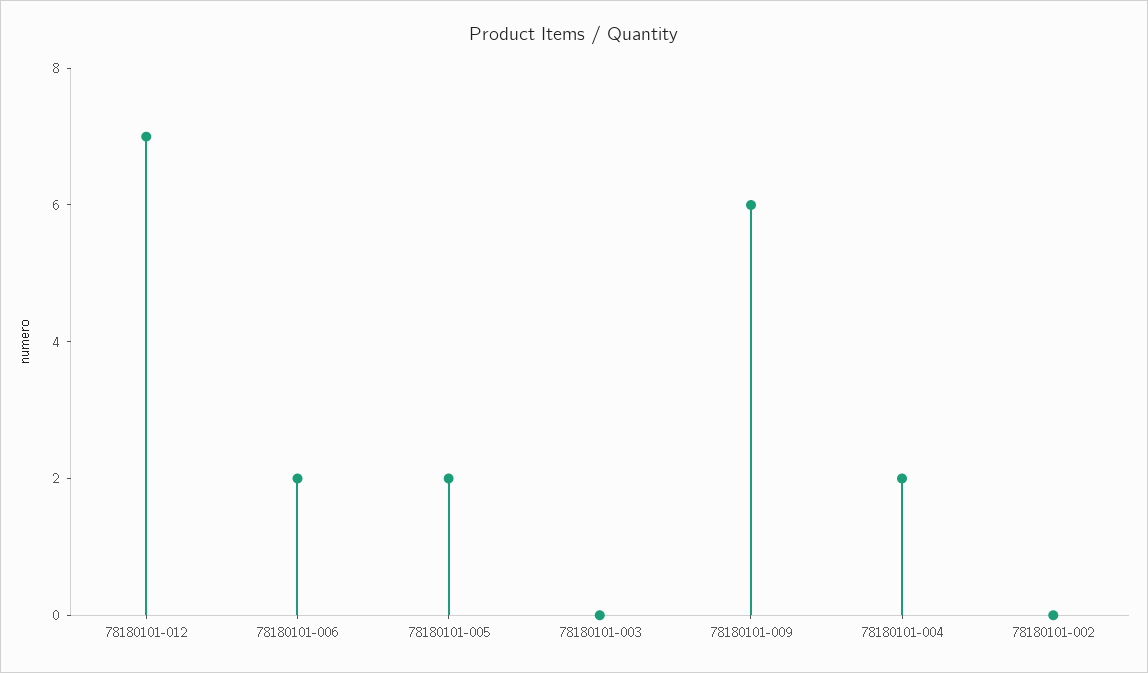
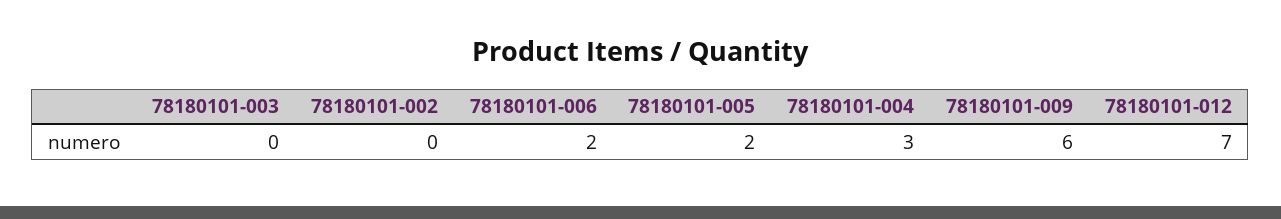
78180101-004: 2 -> 3

